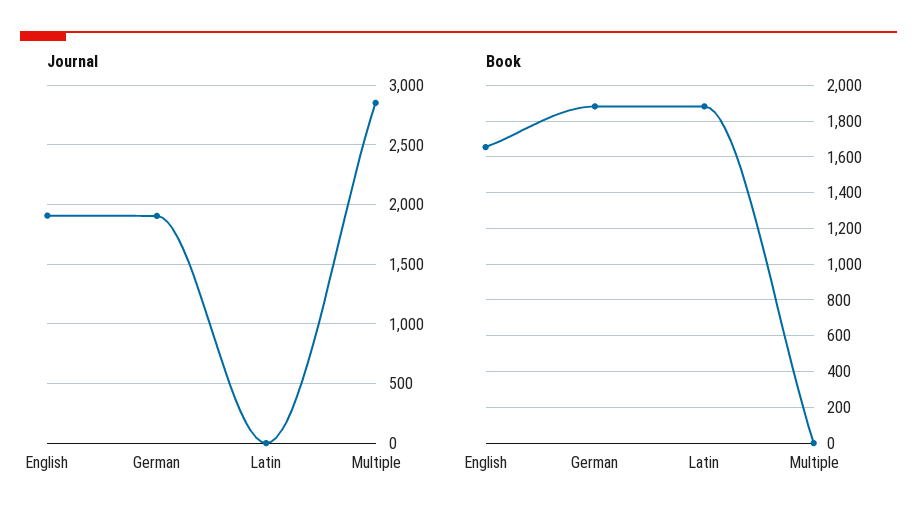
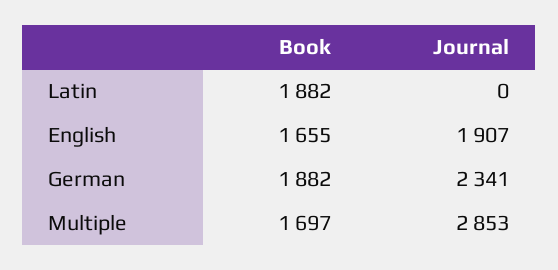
Journal, German: 1900 -> 2341
Book, Multiple: 0 -> 1697

